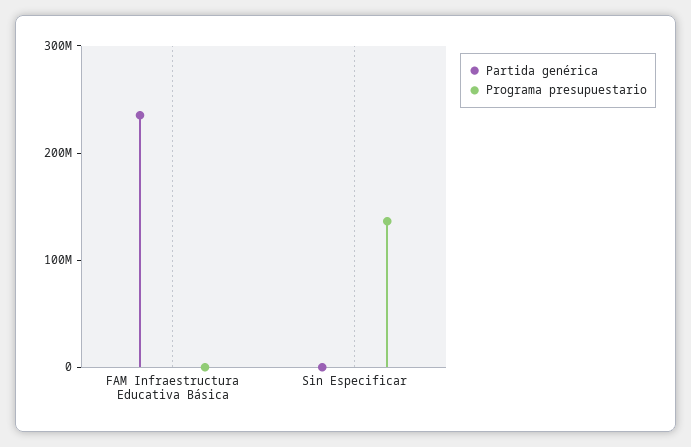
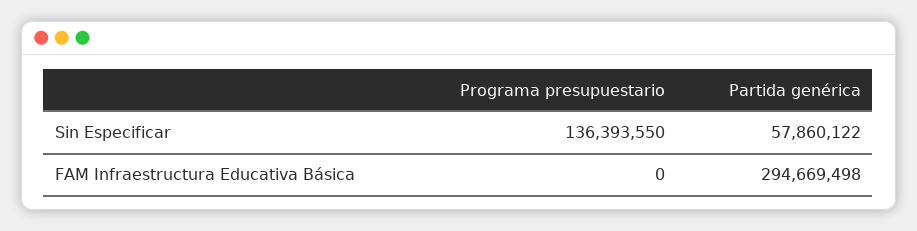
Partida genérica, FAM Infraestructura Educativa Básica: 240000000 -> 294669498
Partida genérica, Sin Especificar: 0 -> 57860122

